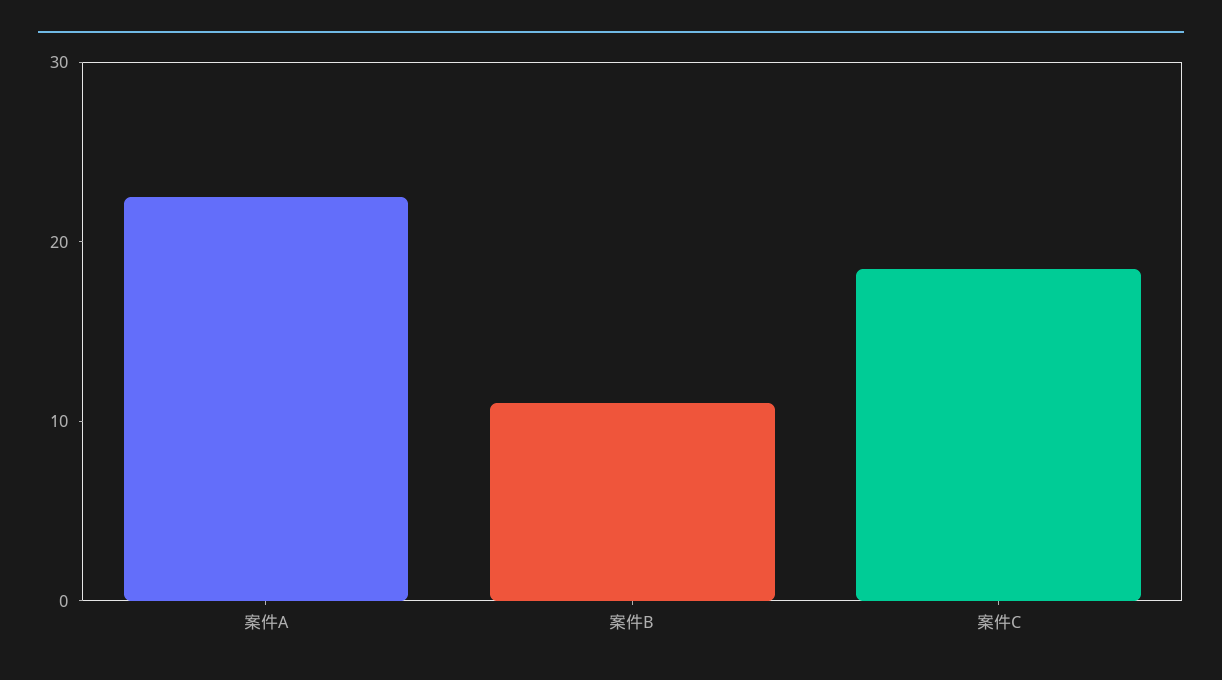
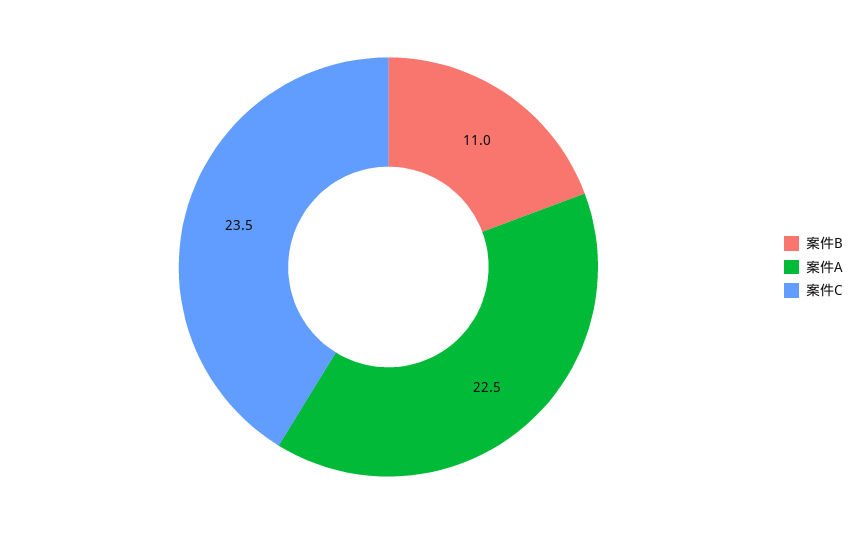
案件C: 18 -> 23.5

